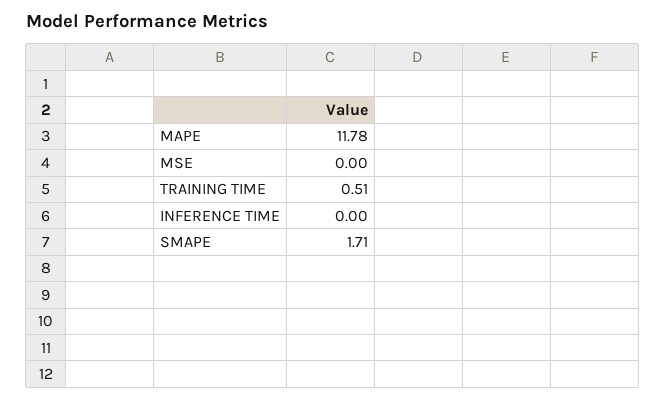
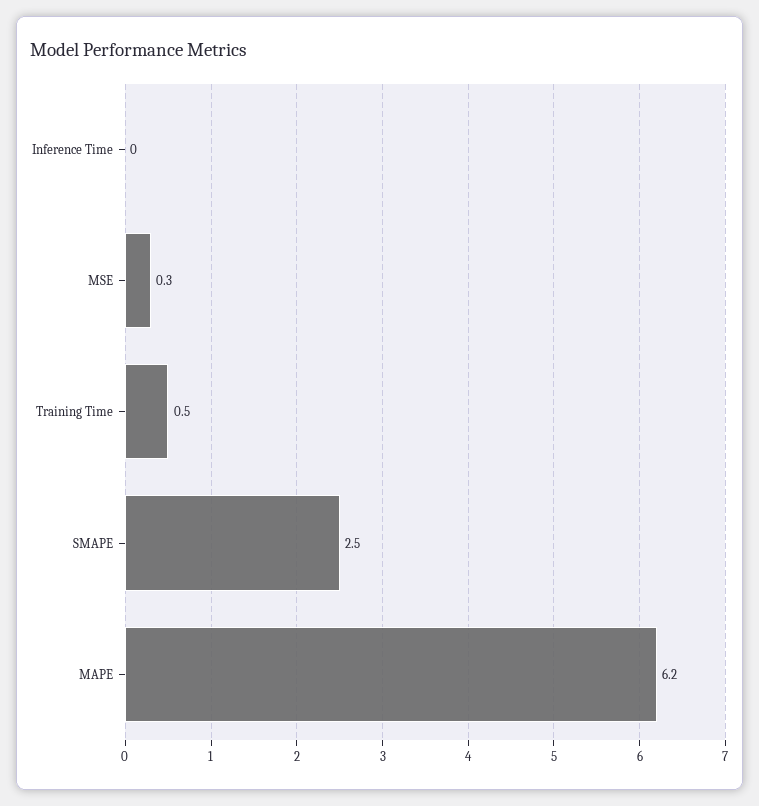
MAPE: 11.78 -> 6.2
MSE: 0 -> 0.3
SMAPE: 1.71 -> 2.5

